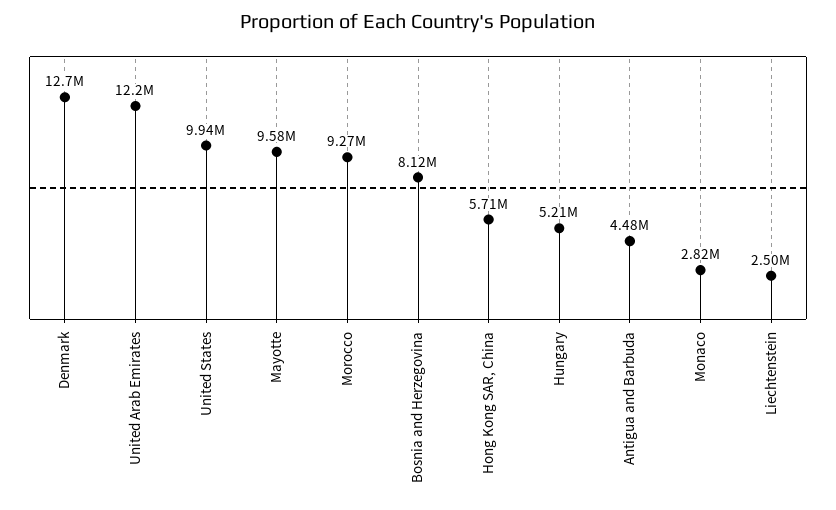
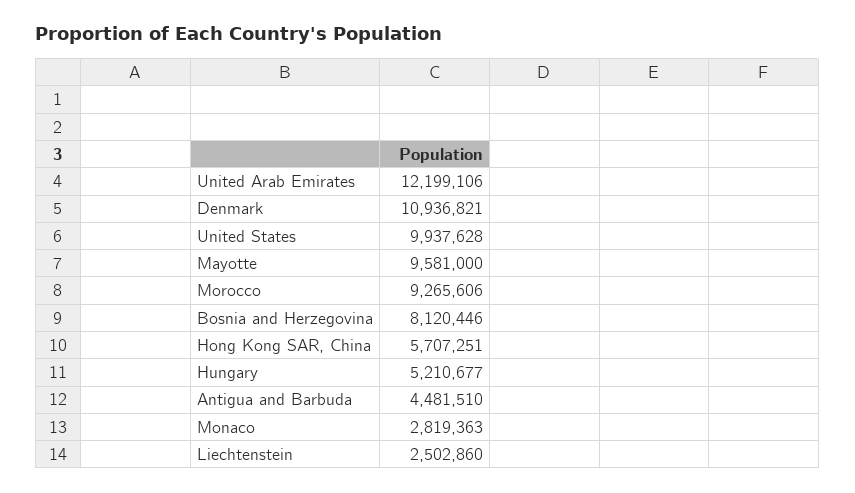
Denmark: 12700000 -> 10936821

